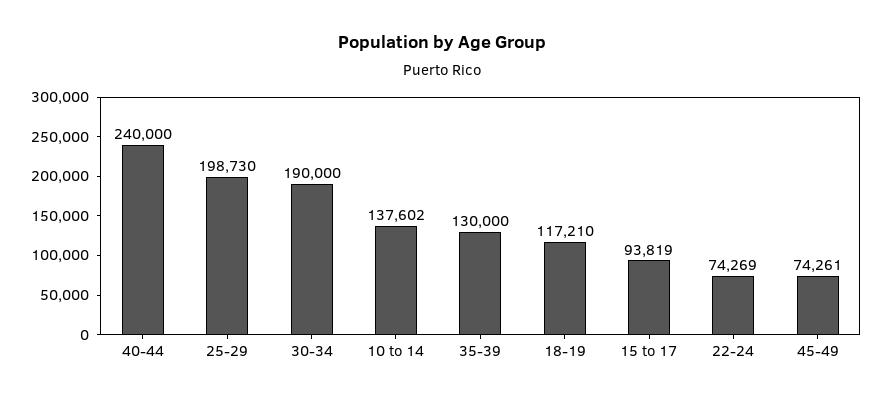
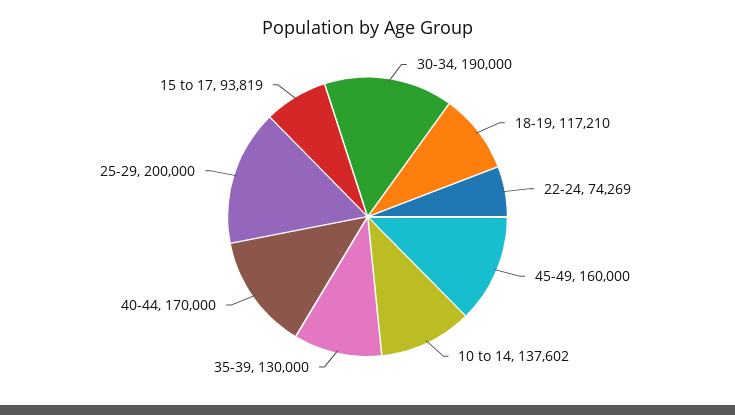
40-44: 240000 -> 170000
25-29: 198730 -> 200000
45-49: 74261 -> 160000

